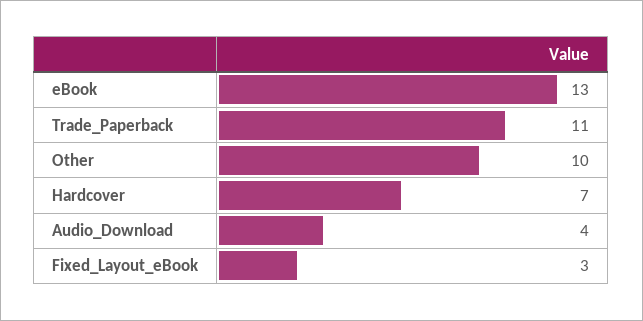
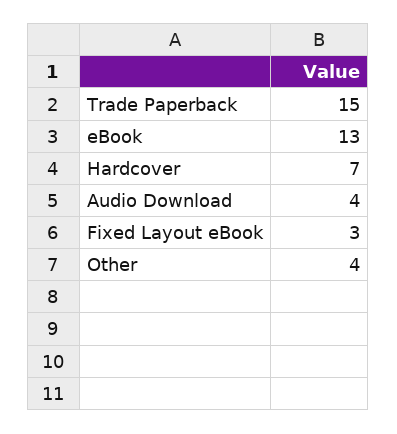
Trade_Paperback: 11 -> 15
Other: 10 -> 4

